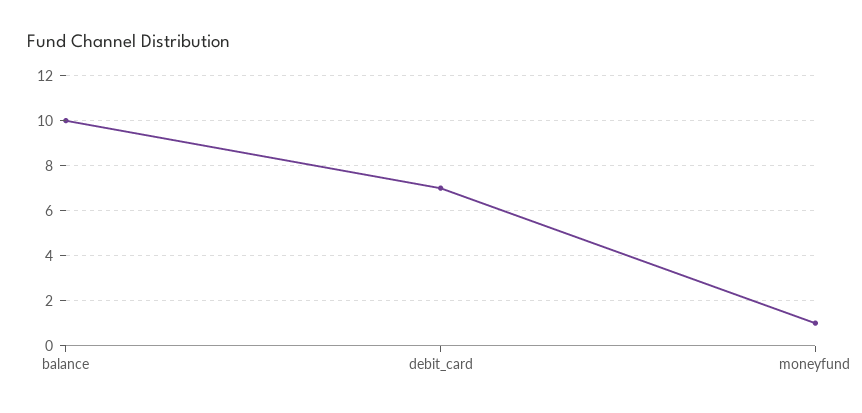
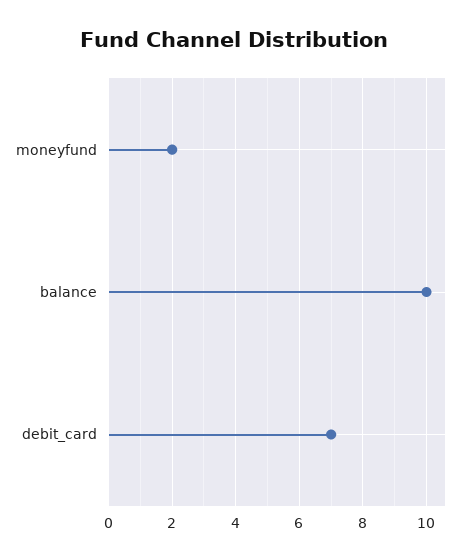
moneyfund: 1 -> 2

